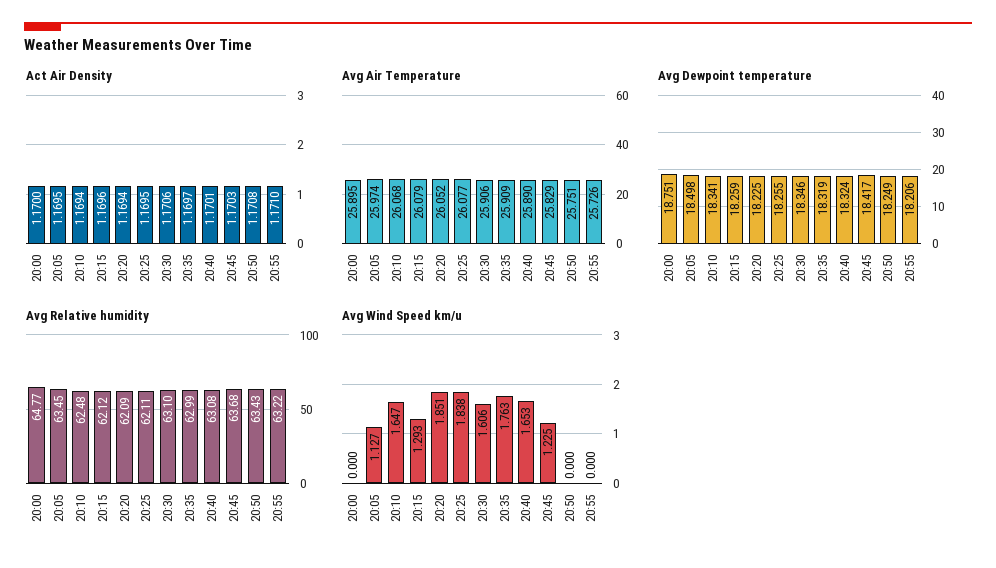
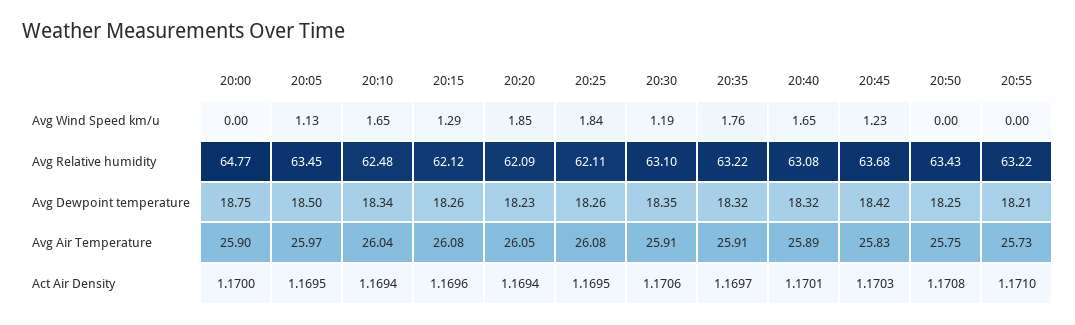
Avg Air Temperature, 20:10: 26.068 -> 26.04
Avg Relative humidity, 20:35: 62.99 -> 63.22
Avg Wind Speed km/u, 20:30: 1.606 -> 1.19

